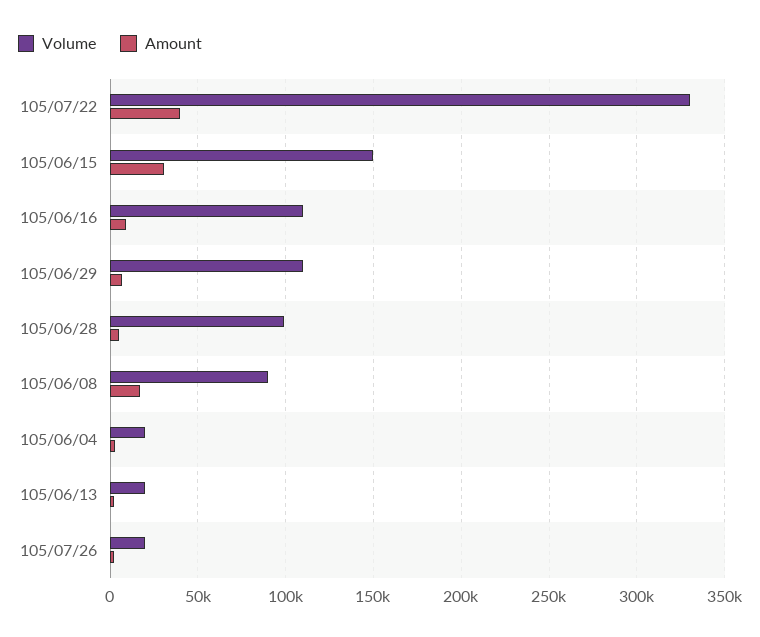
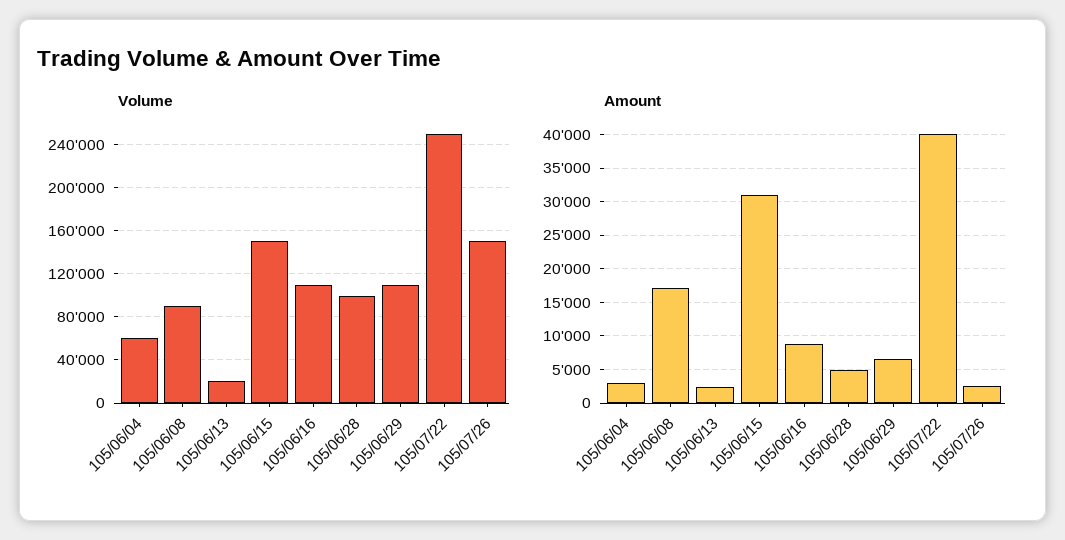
Volume, 105/07/22: 330000 -> 250000
Volume, 105/06/04: 20000 -> 60000
Volume, 105/07/26: 20000 -> 150000

